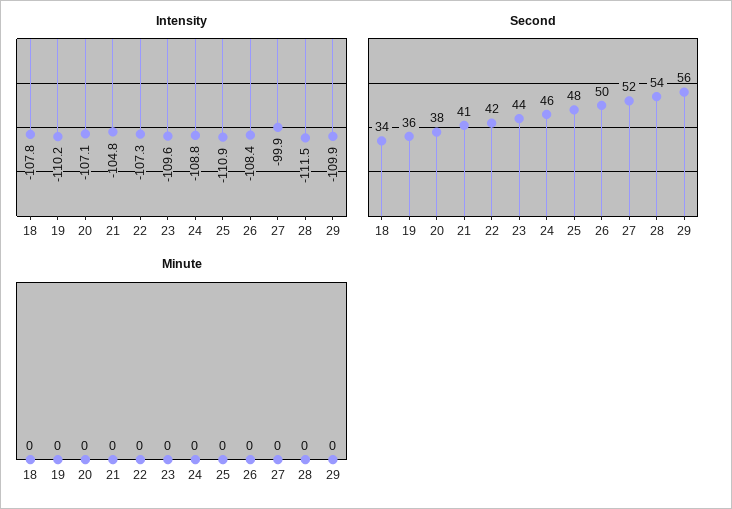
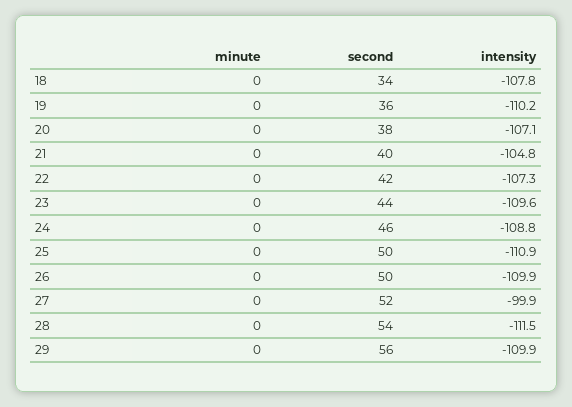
Intensity, 26: -108.4 -> -109.9
Second, 21: 41 -> 40
Second, 25: 48 -> 50

